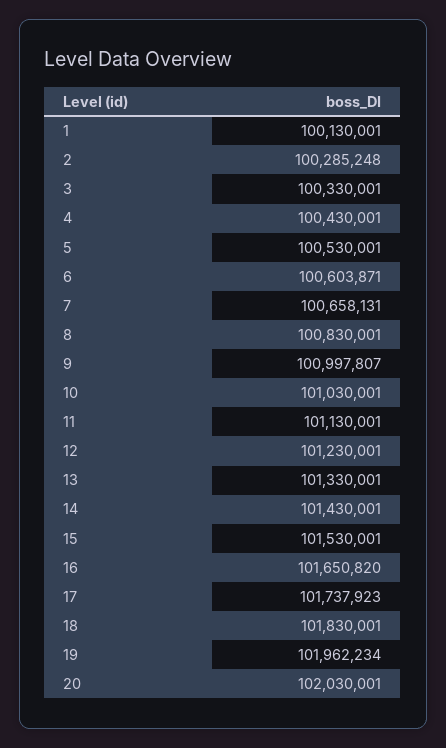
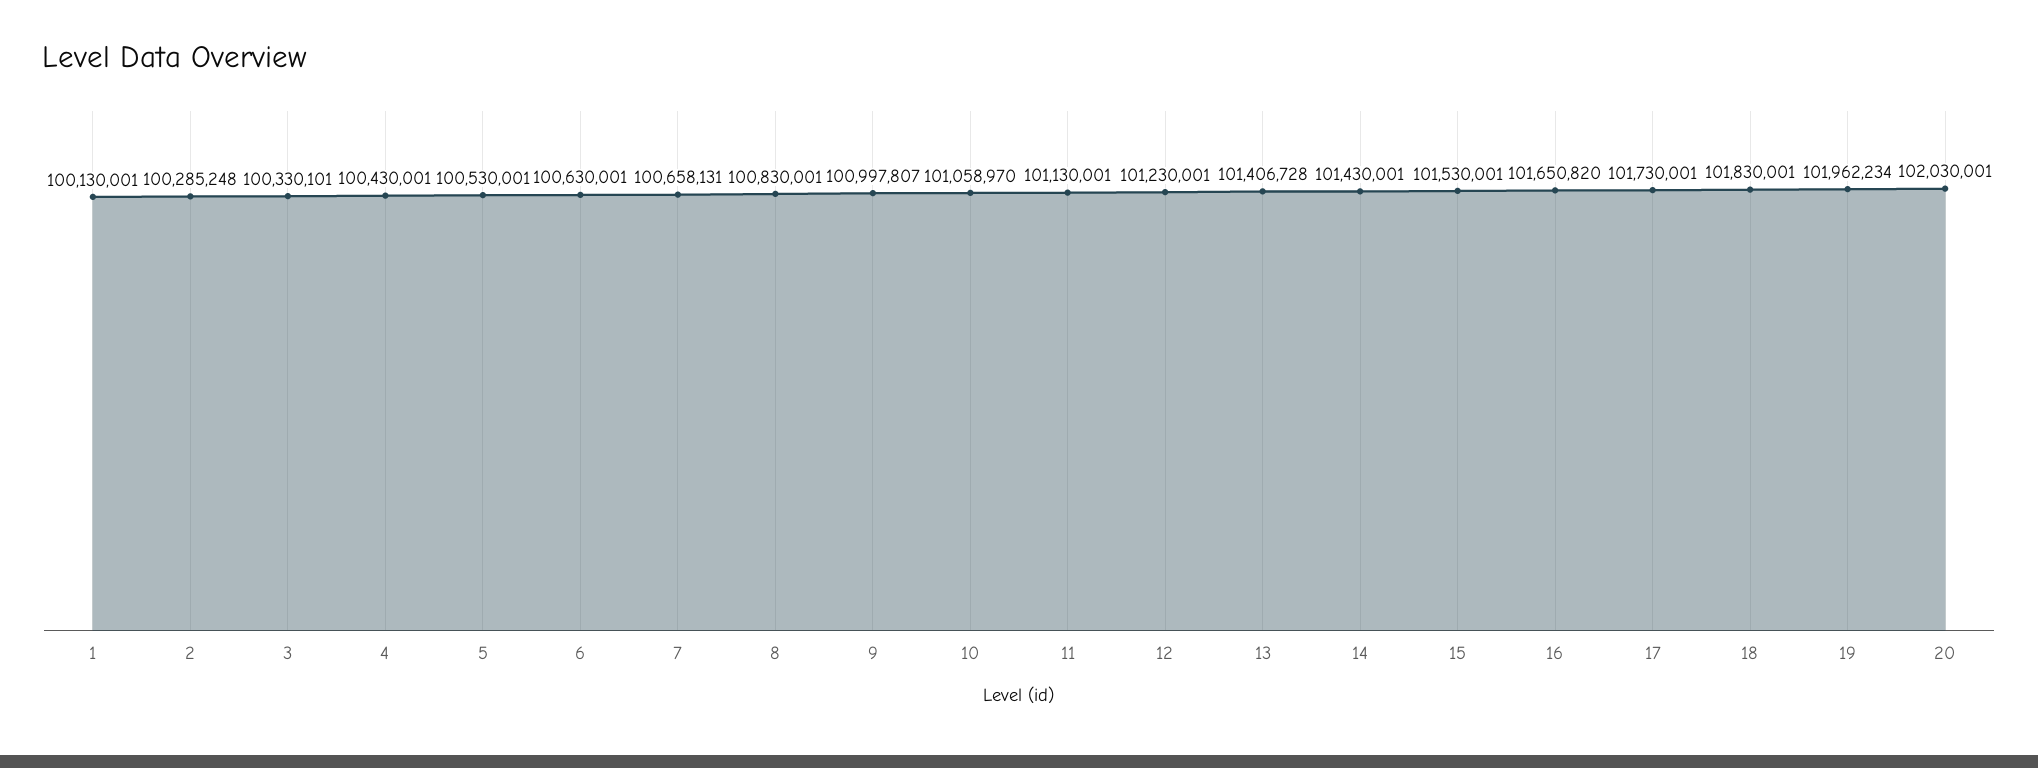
3: 100330001 -> 100330101
6: 100603871 -> 100630001
10: 101030001 -> 101058970
13: 101330001 -> 101406728
17: 101737923 -> 101730001

